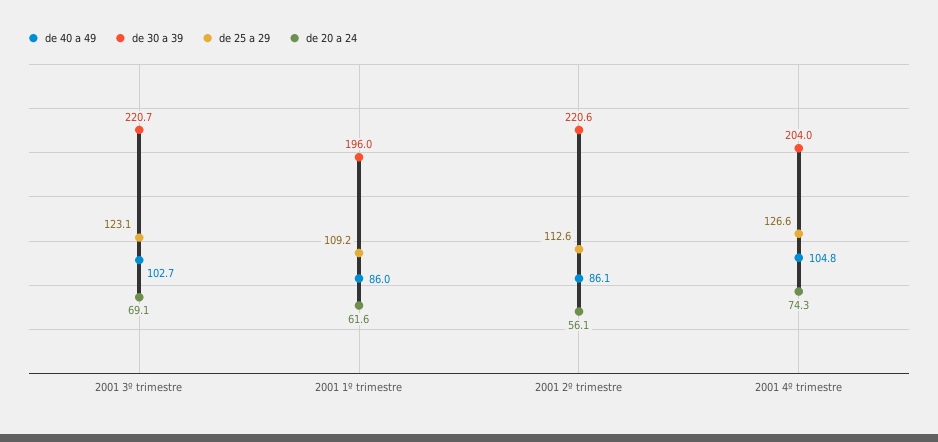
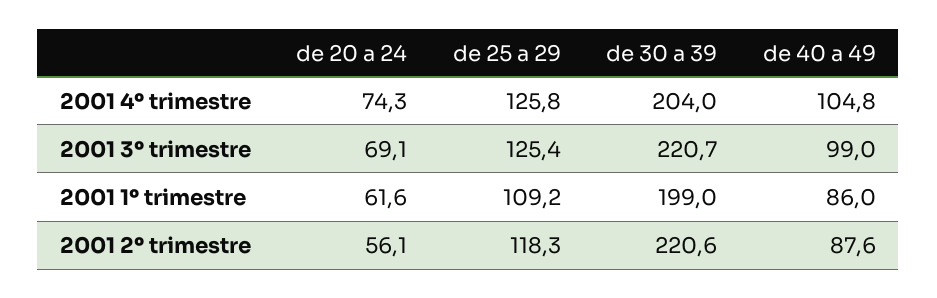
de 40 a 49, 2001 3º trimestre: 102.7 -> 99
de 25 a 29, 2001 3º trimestre: 123.1 -> 125.4
de 30 a 39, 2001 1º trimestre: 196 -> 199
de 40 a 49, 2001 2º trimestre: 86.1 -> 87.6
de 25 a 29, 2001 2º trimestre: 112.6 -> 118.3
de 25 a 29, 2001 4º trimestre: 126.6 -> 125.8

